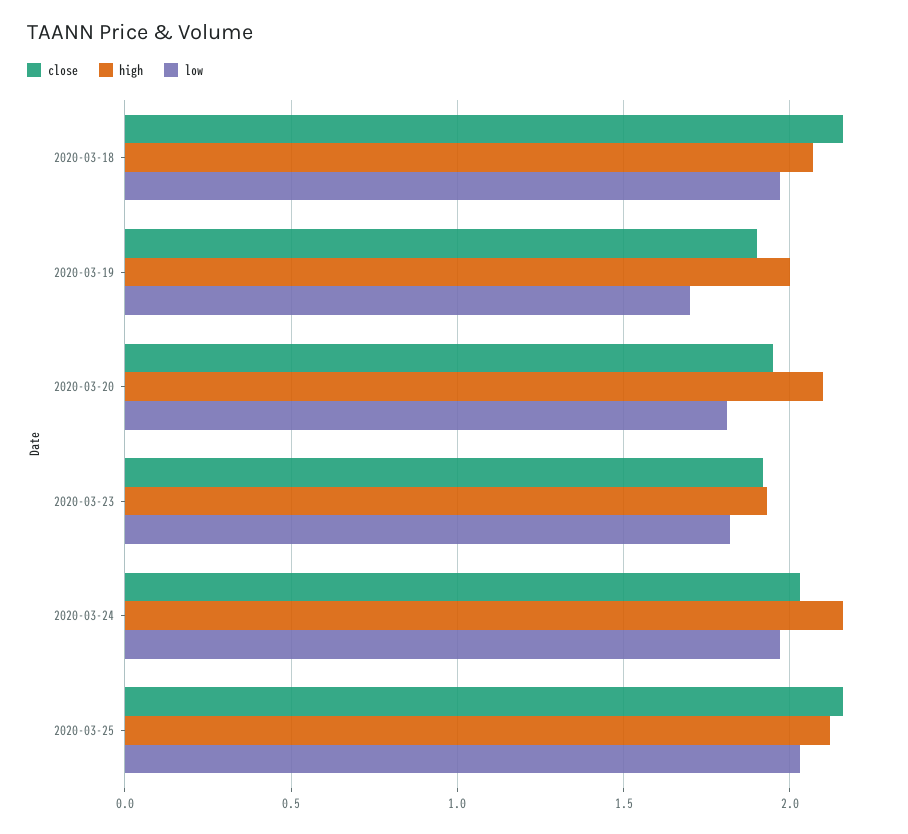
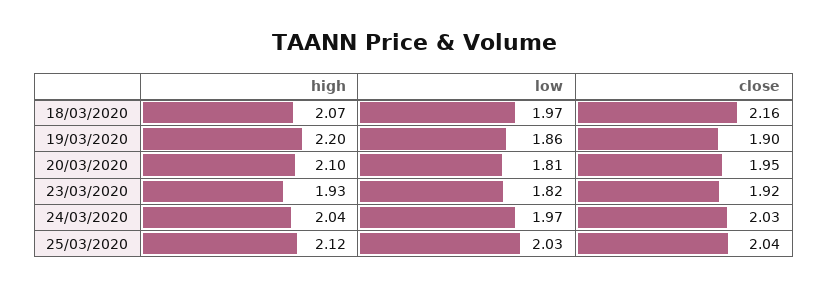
high, 2020-03-19: 2 -> 2.2
low, 2020-03-19: 1.7 -> 1.86
high, 2020-03-24: 2.15 -> 2.04
close, 2020-03-25: 2.15 -> 2.04

